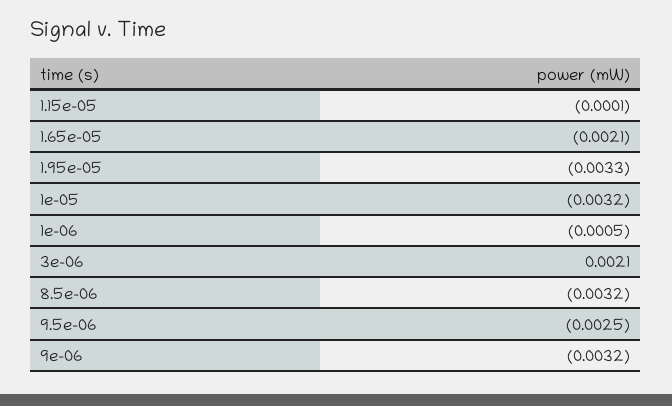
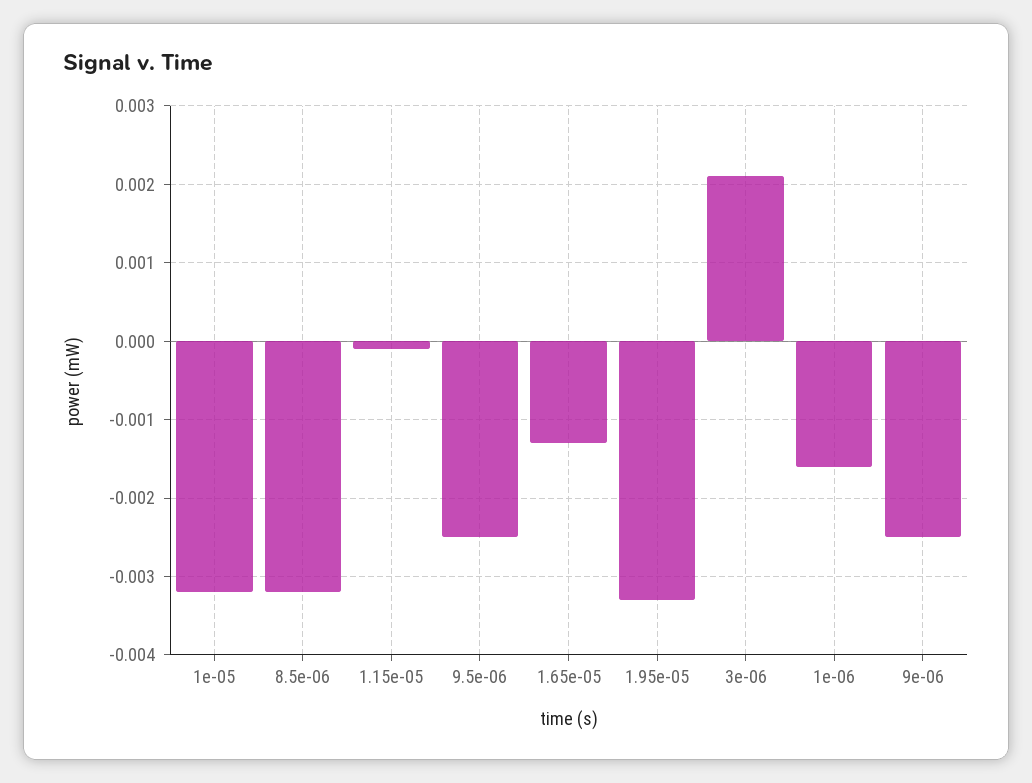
1.65e-05: -0.0021 -> -0.0013
1e-06: -0.0005 -> -0.0016
9e-06: -0.0032 -> -0.0025

